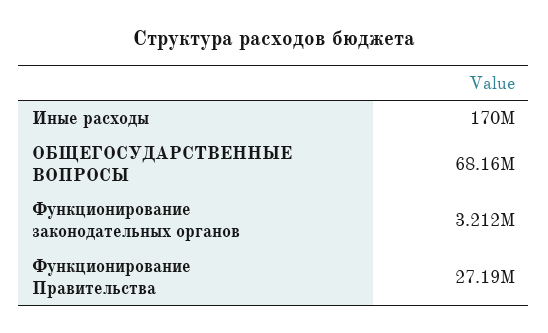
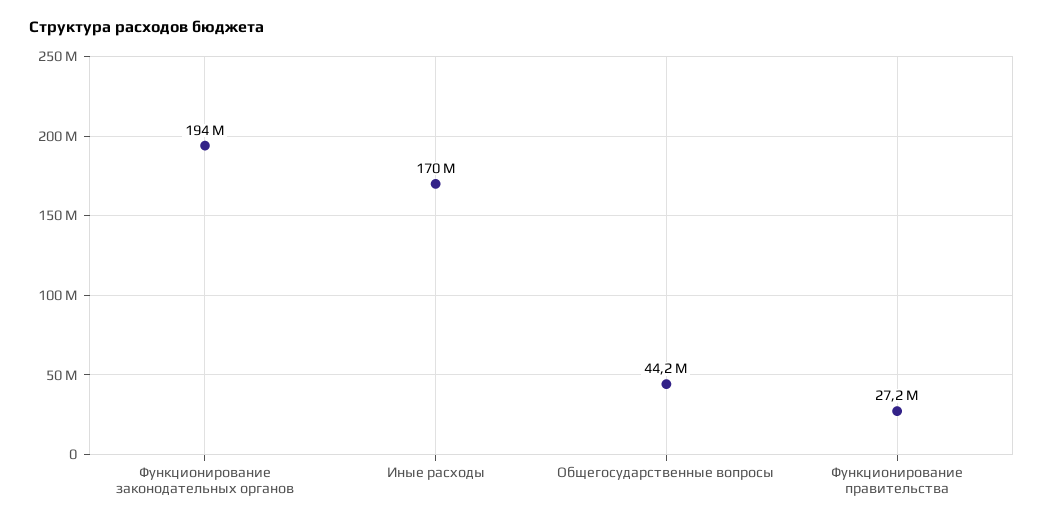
ОБЩЕГОСУДАРСТВЕННЫЕ ВОПРОСЫ: 68160000 -> 44200000
Функционирование законодательных органов: 3212000 -> 194000000

